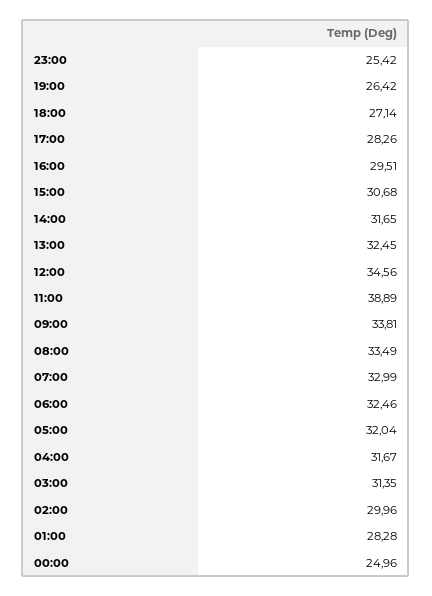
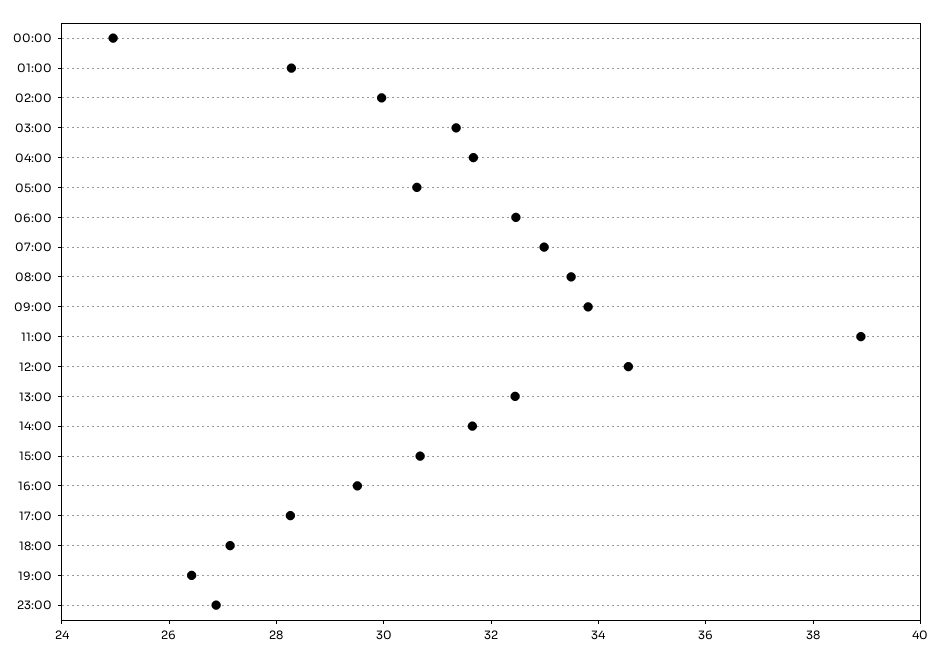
23:00: 25.42 -> 27
05:00: 32.04 -> 30.5

